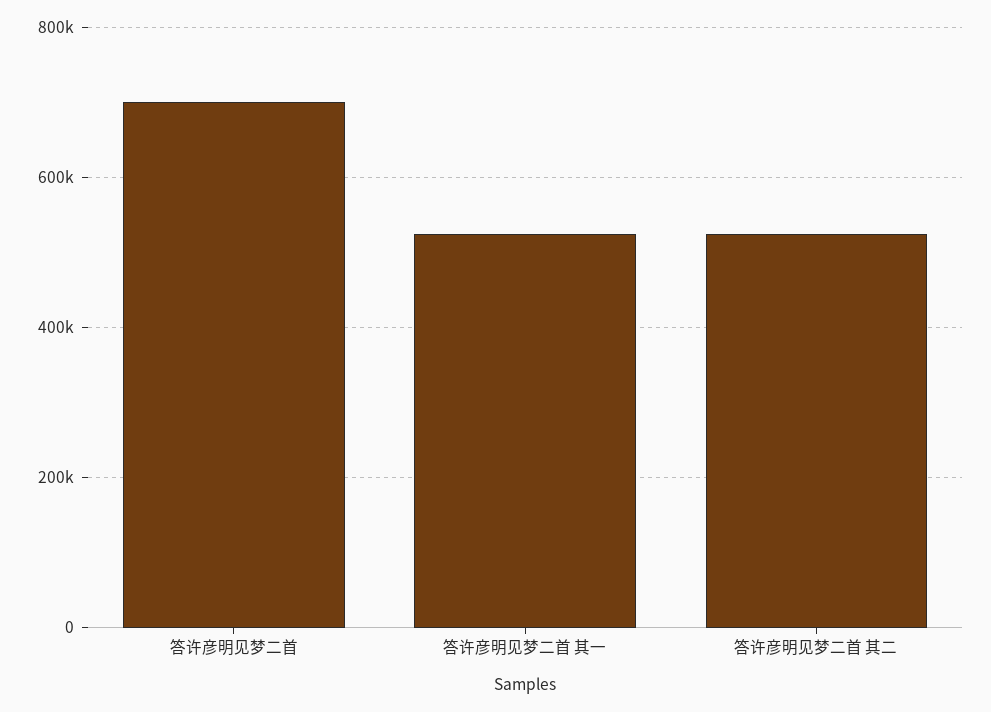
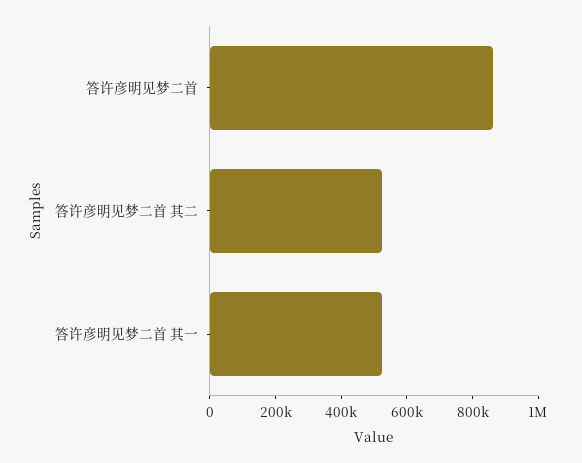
答许彦明见梦二首: 700000 -> 850000

